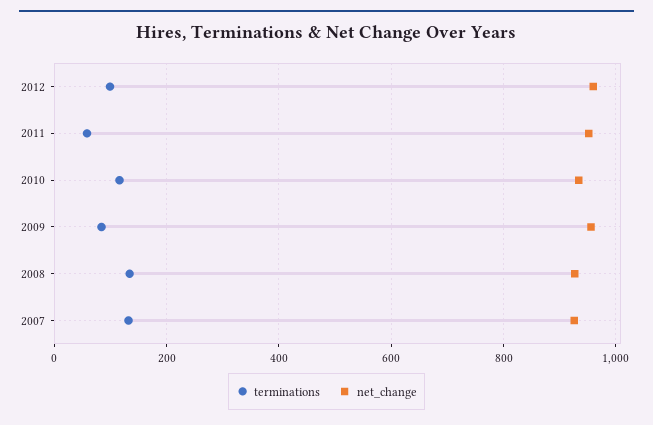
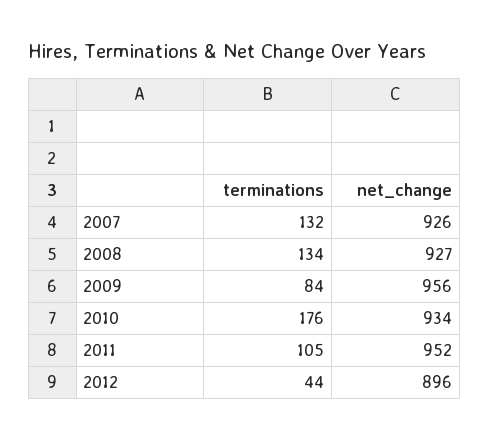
terminations, 2012: 100 -> 44
net_change, 2012: 960 -> 896
terminations, 2011: 60 -> 105
terminations, 2010: 120 -> 176

